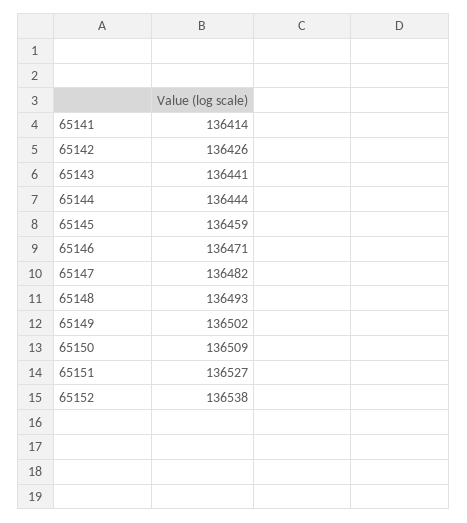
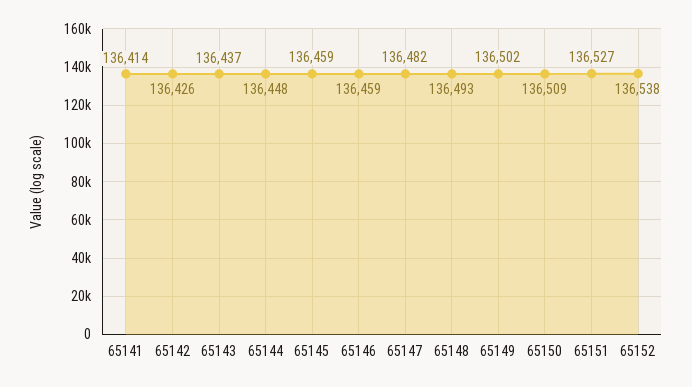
65143: 136441 -> 136437
65144: 136444 -> 136448
65146: 136471 -> 136459

